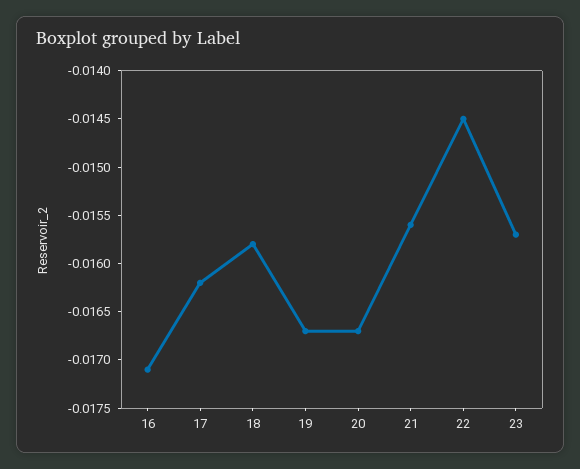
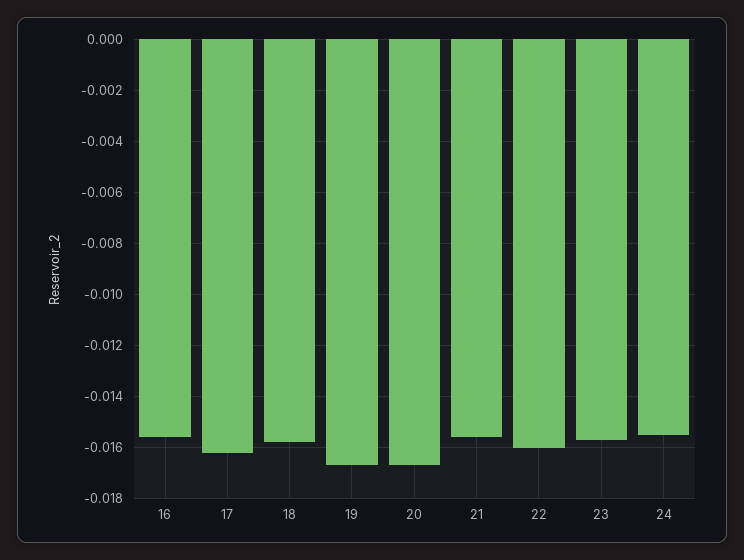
16: -0.0171 -> -0.0155
22: -0.0145 -> -0.016
24: none -> -0.0155

